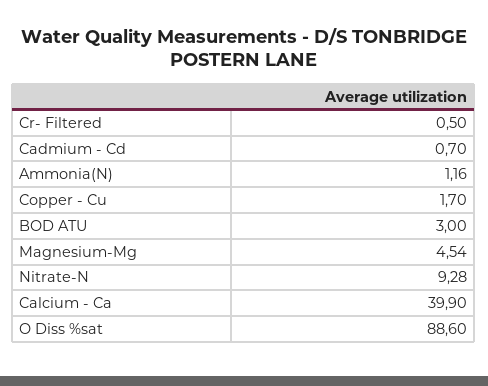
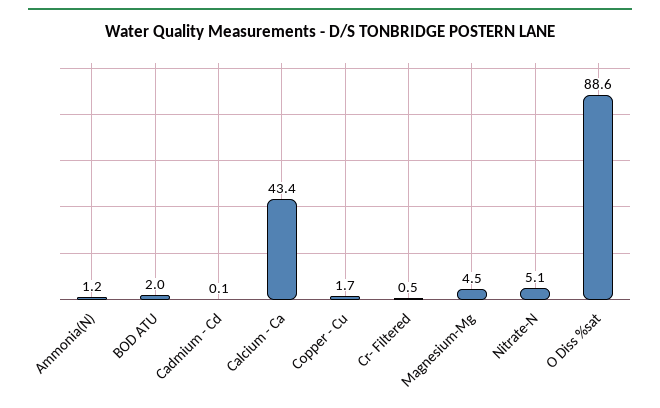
Cadmium - Cd: 0.7 -> 0.1
BOD ATU: 3 -> 2
Nitrate-N: 9.28 -> 5.1
Calcium - Ca: 39.9 -> 43.4

